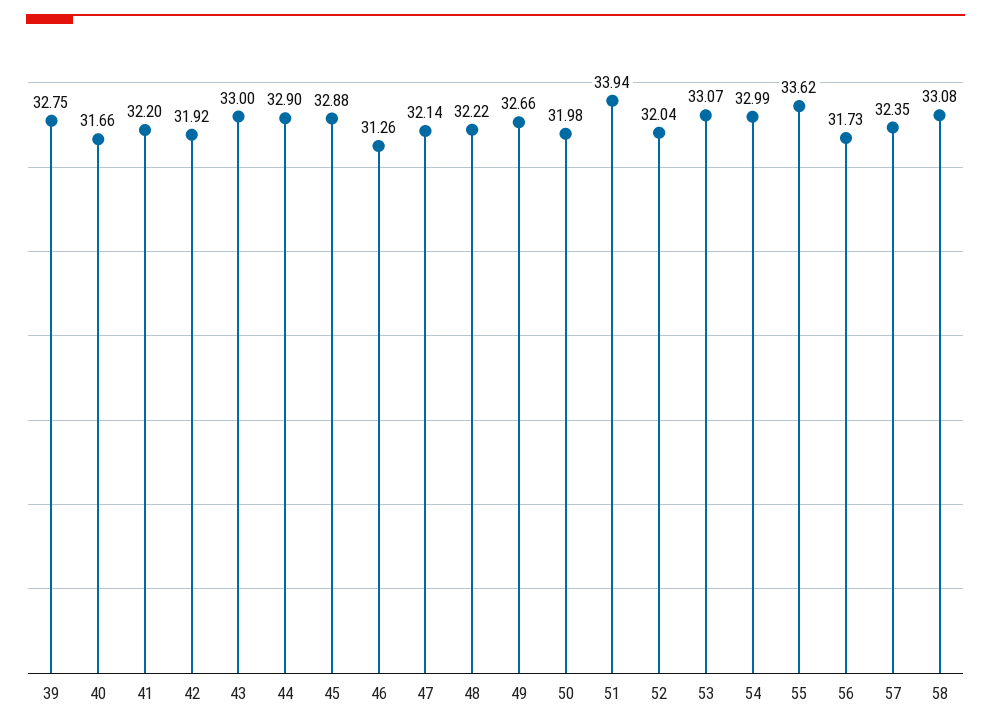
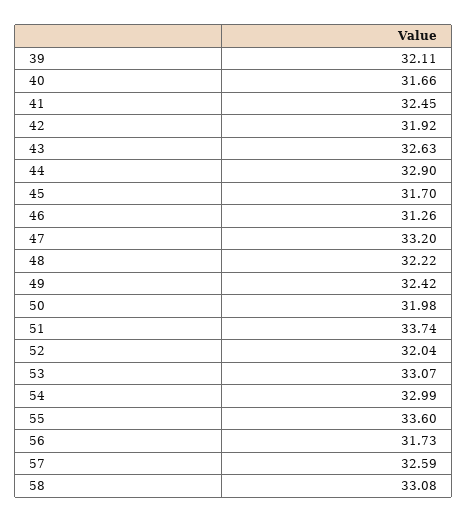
39: 32.75 -> 32.11
41: 32.2 -> 32.45
43: 33 -> 32.63
45: 32.88 -> 31.7
47: 32.14 -> 33.2
49: 32.66 -> 32.42
51: 33.94 -> 33.74
55: 33.62 -> 33.6
57: 32.35 -> 32.59

